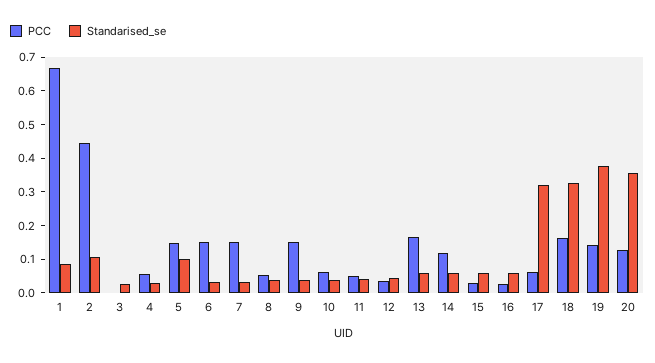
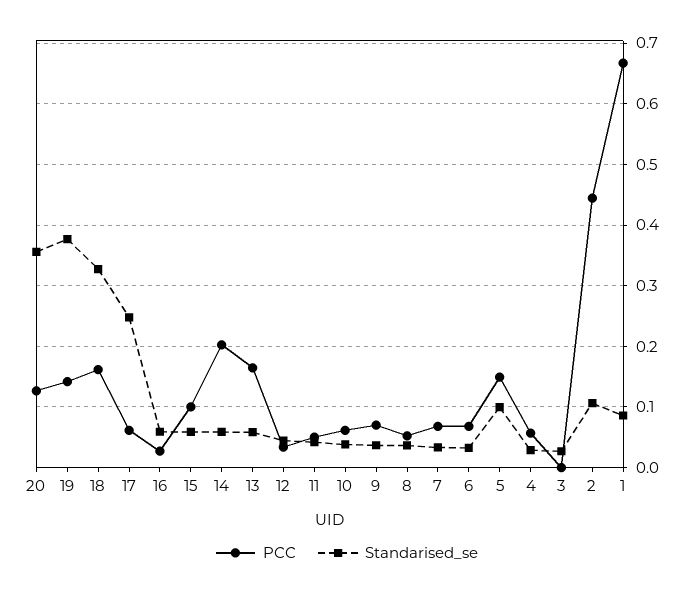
PCC, 6: 0.15 -> 0.07
PCC, 7: 0.15 -> 0.07
PCC, 9: 0.15 -> 0.07
PCC, 14: 0.125 -> 0.2
PCC, 15: 0.025 -> 0.1
Standarised_se, 17: 0.325 -> 0.25

